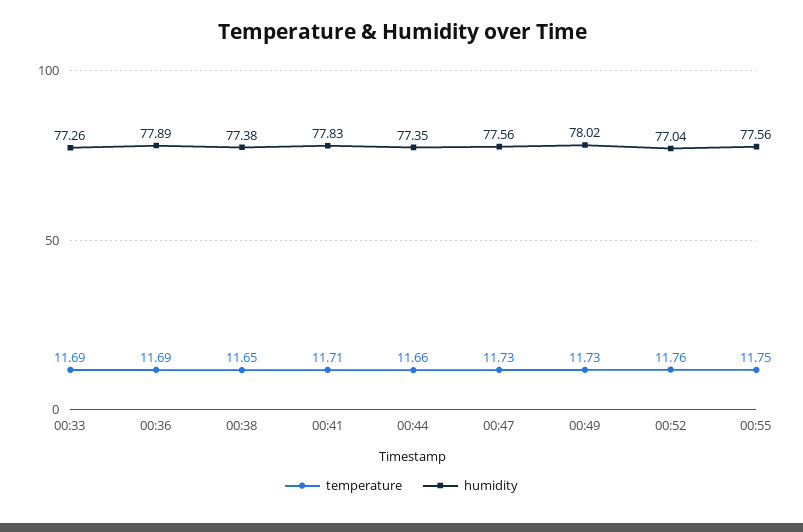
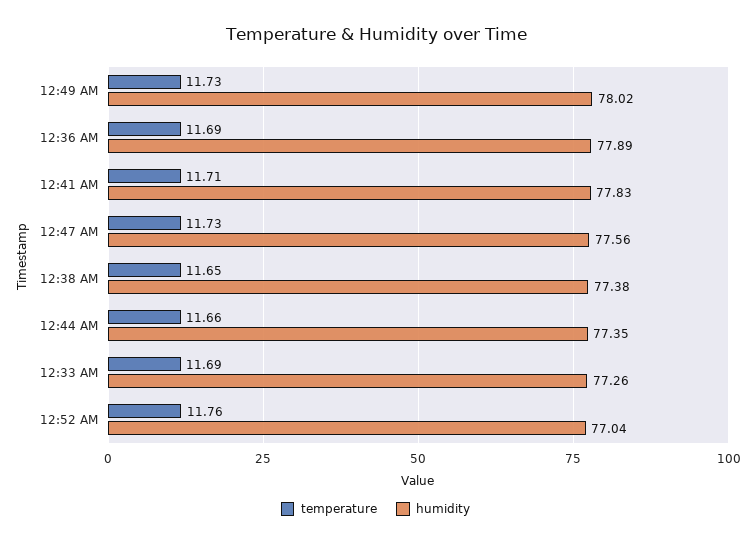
temperature, 00:55: 11.75 -> none
humidity, 00:55: 77.56 -> none

